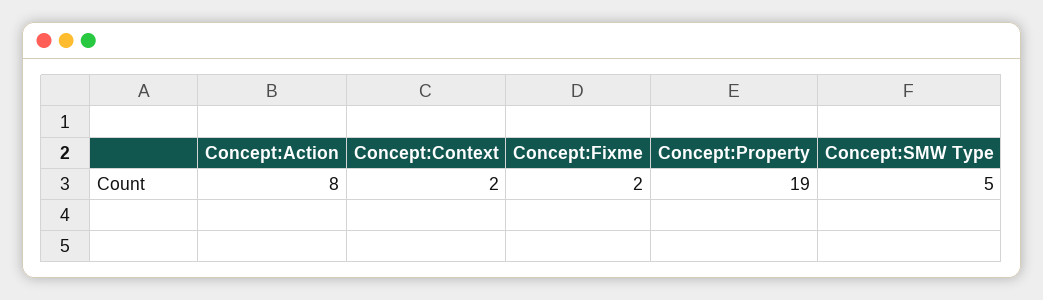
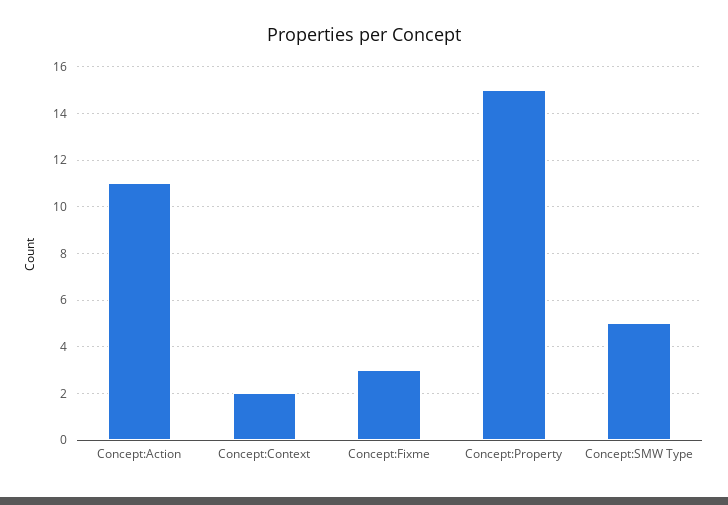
Concept:Action: 8 -> 11
Concept:Fixme: 2 -> 3
Concept:Property: 19 -> 15

